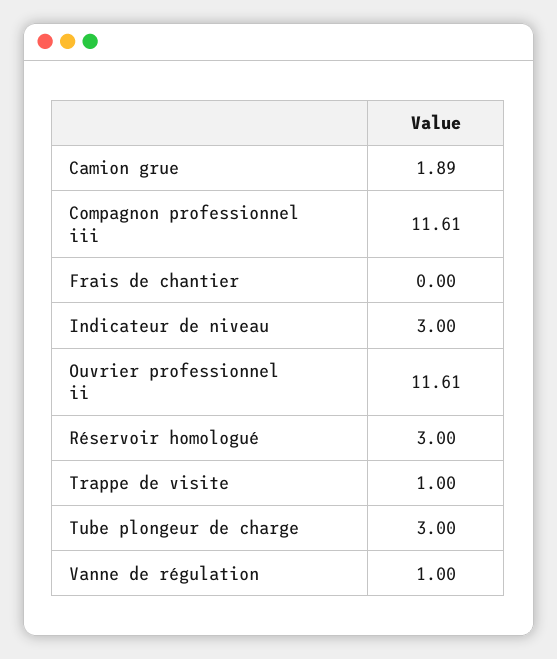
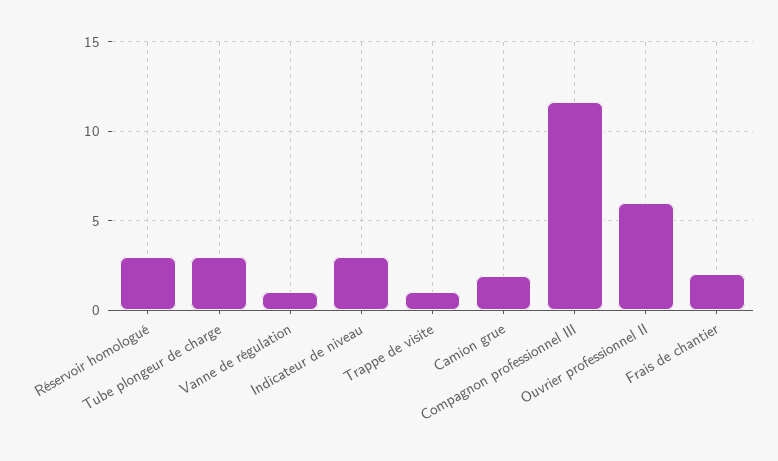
Frais de chantier: 0 -> 2
Ouvrier professionnel ii: 11.61 -> 6

